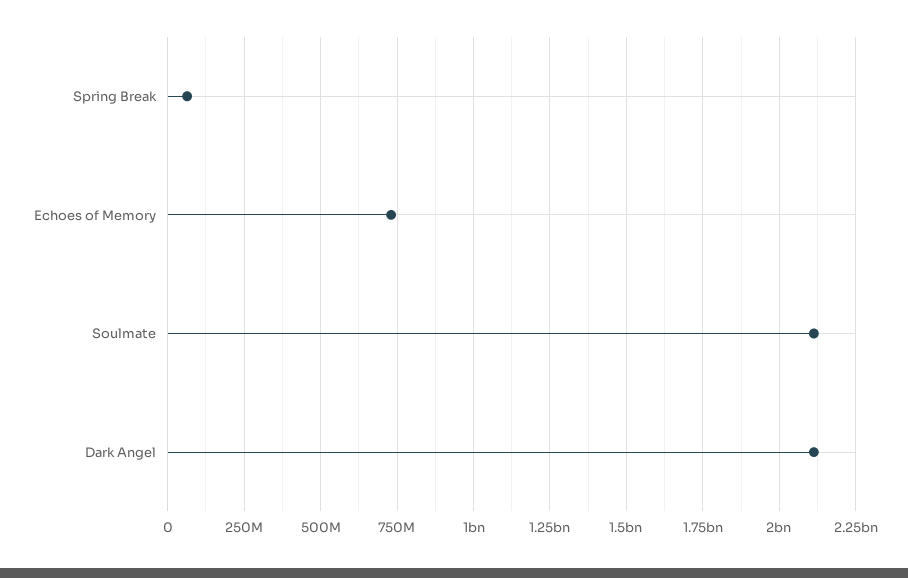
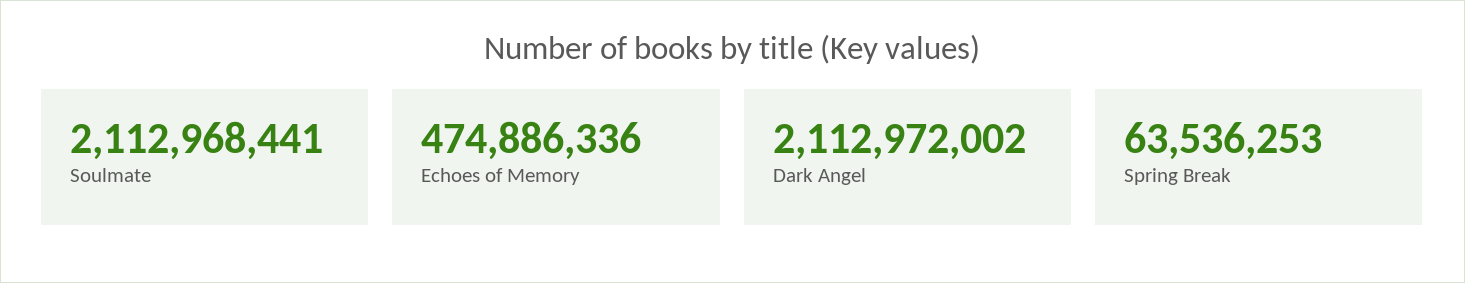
Echoes of Memory: 725000000 -> 474886336

